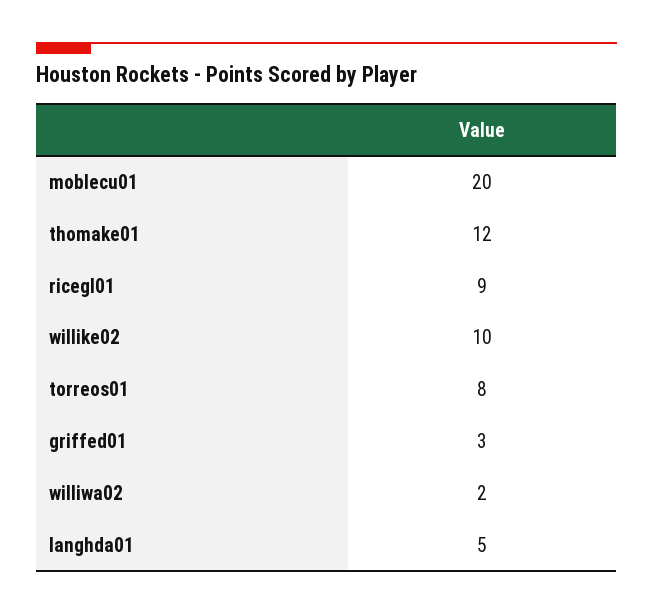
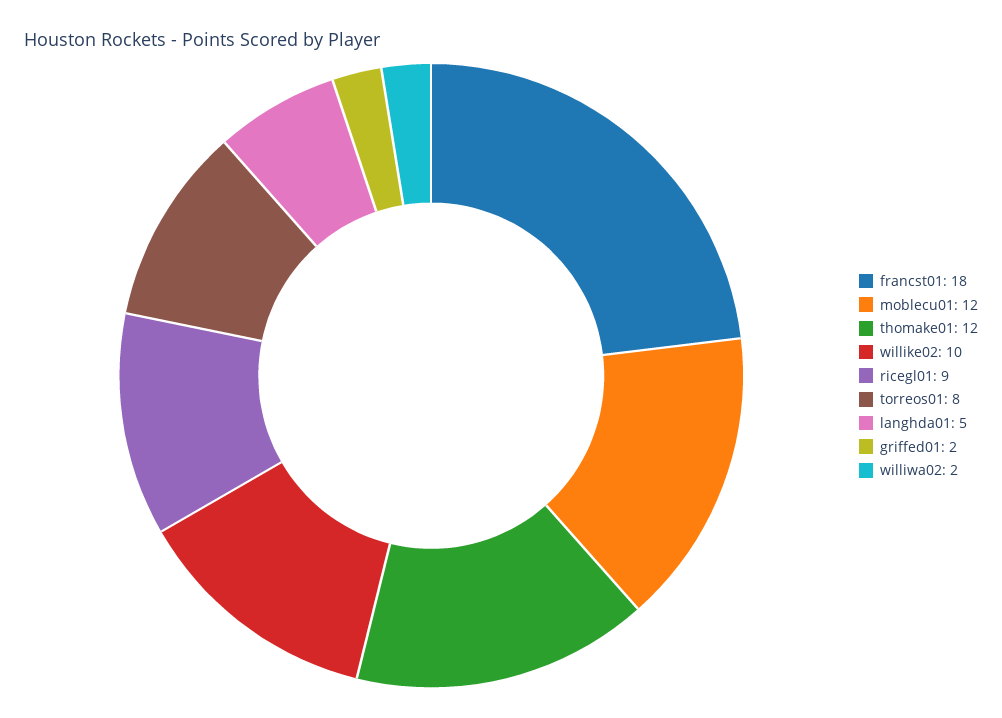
moblecu01: 20 -> 12
griffed01: 3 -> 2
francst01: none -> 18

